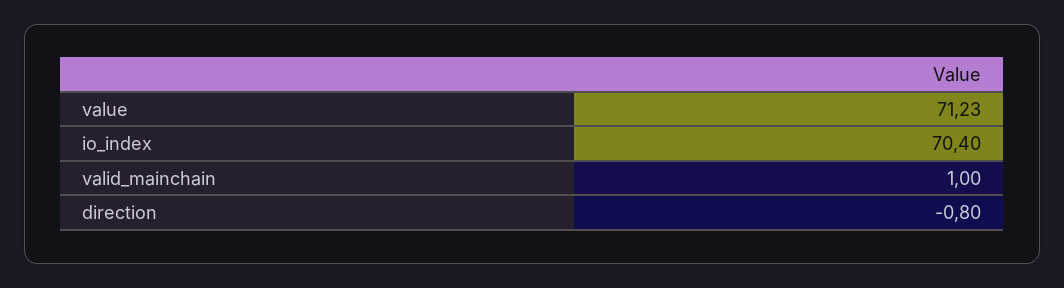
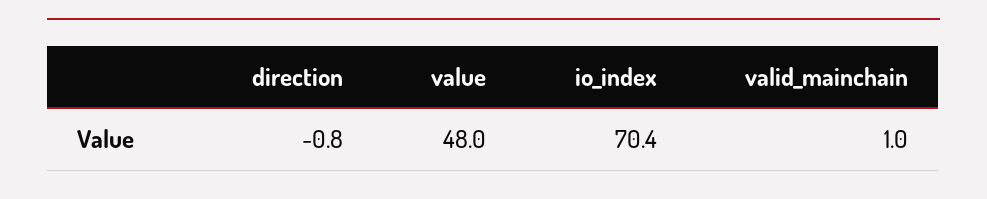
value: 71.23 -> 48

